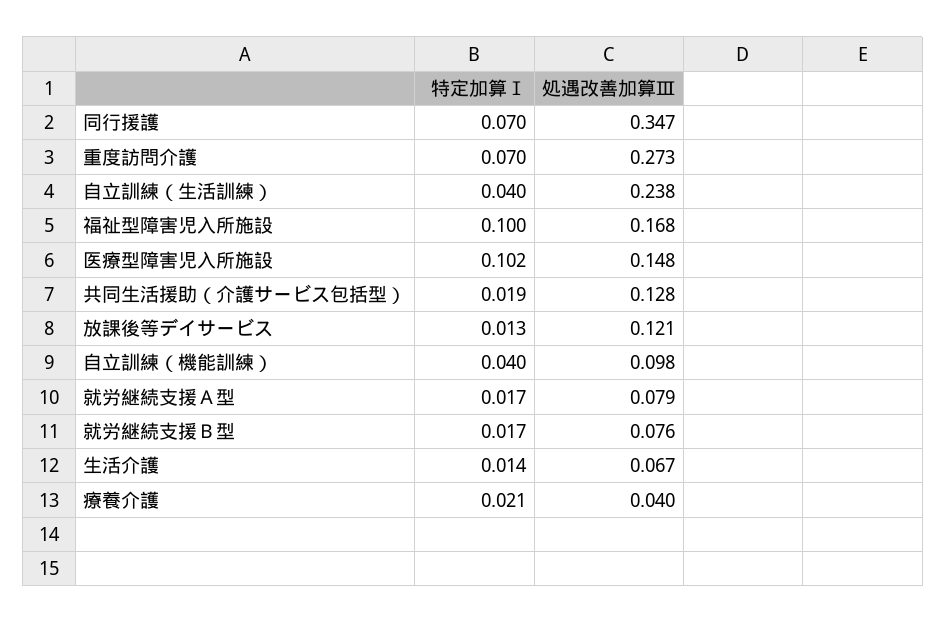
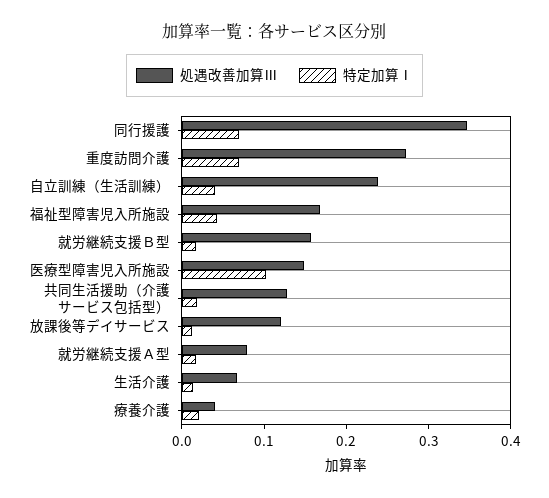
特定加算Ⅰ, 福祉型障害児入所施設: 0.1 -> 0.04
特定加算Ⅰ, 自立訓練（機能訓練）: 0.04 -> none
処遇改善加算Ⅲ, 自立訓練（機能訓練）: 0.098 -> none
処遇改善加算Ⅲ, 就労継続支援Ｂ型: 0.076 -> 0.16

